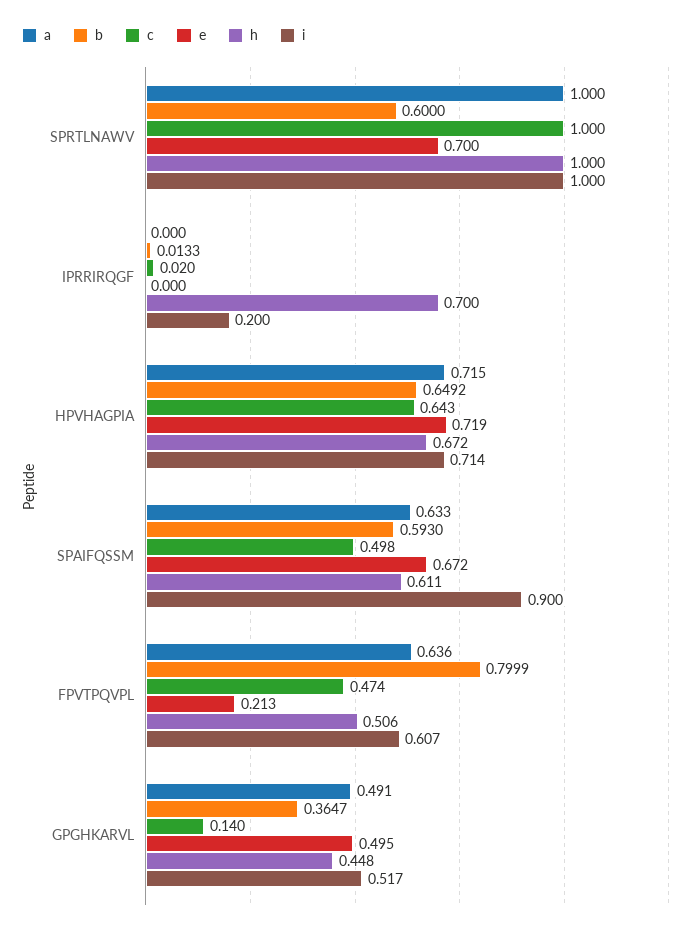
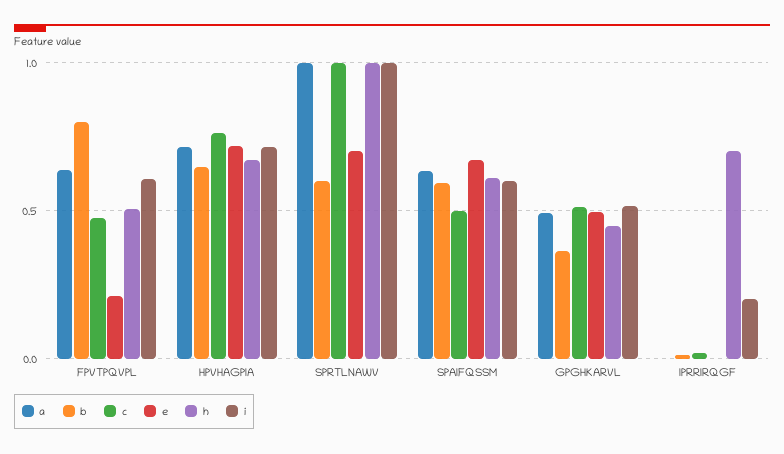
c, HPVHAGPIA: 0.643 -> 0.75
i, SPAIFQSSM: 0.9 -> 0.6
c, GPGHKARVL: 0.14 -> 0.5

